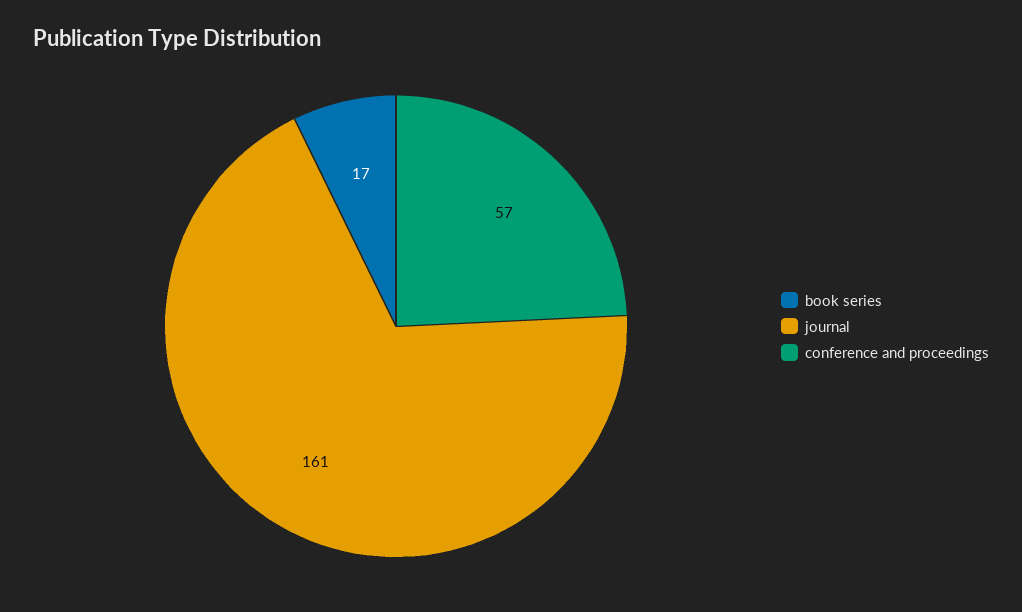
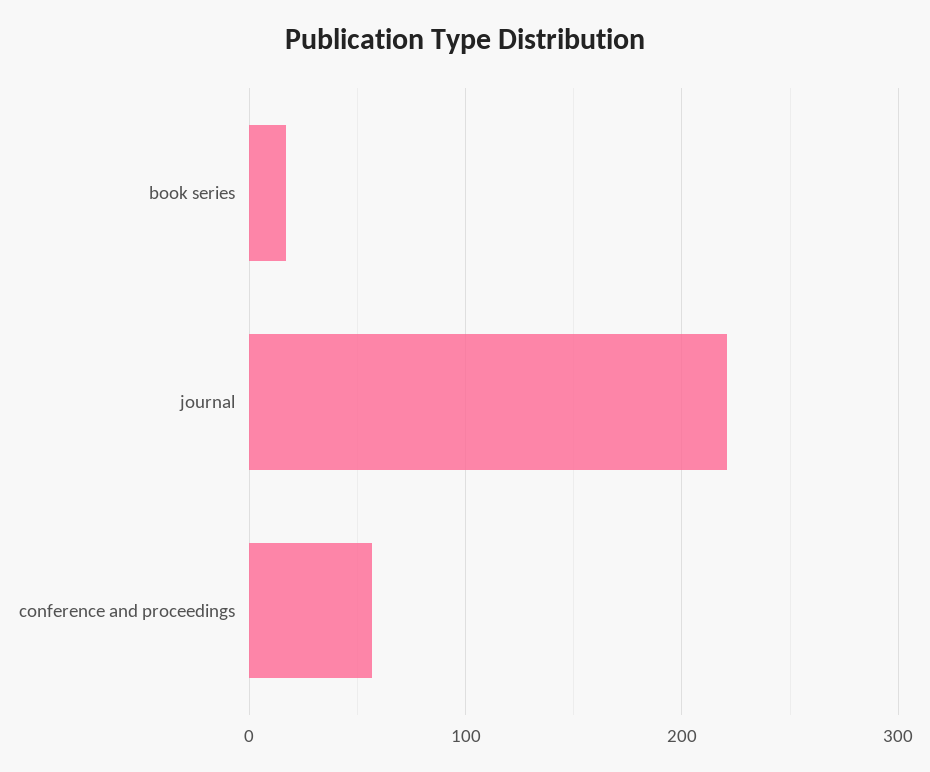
journal: 161 -> 220

